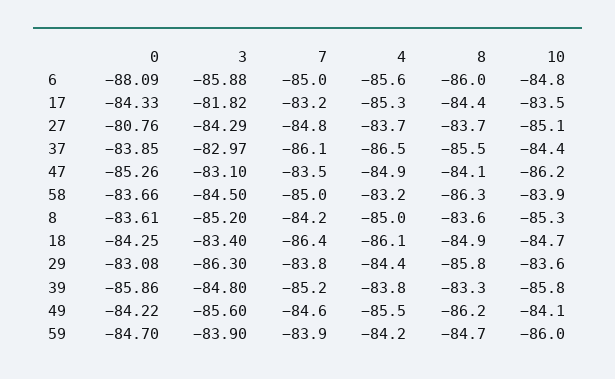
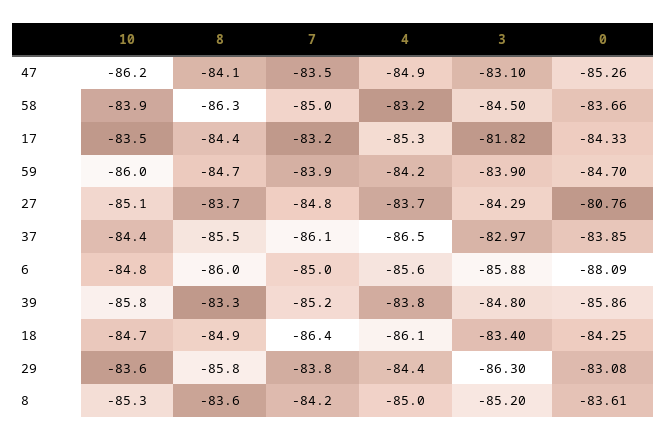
0, 49: -84.22 -> none
3, 49: -85.6 -> none
7, 49: -84.6 -> none
4, 49: -85.5 -> none
8, 49: -86.2 -> none
10, 49: -84.1 -> none

